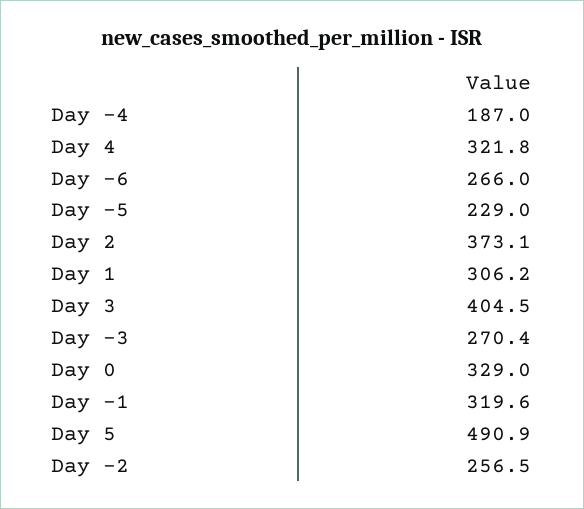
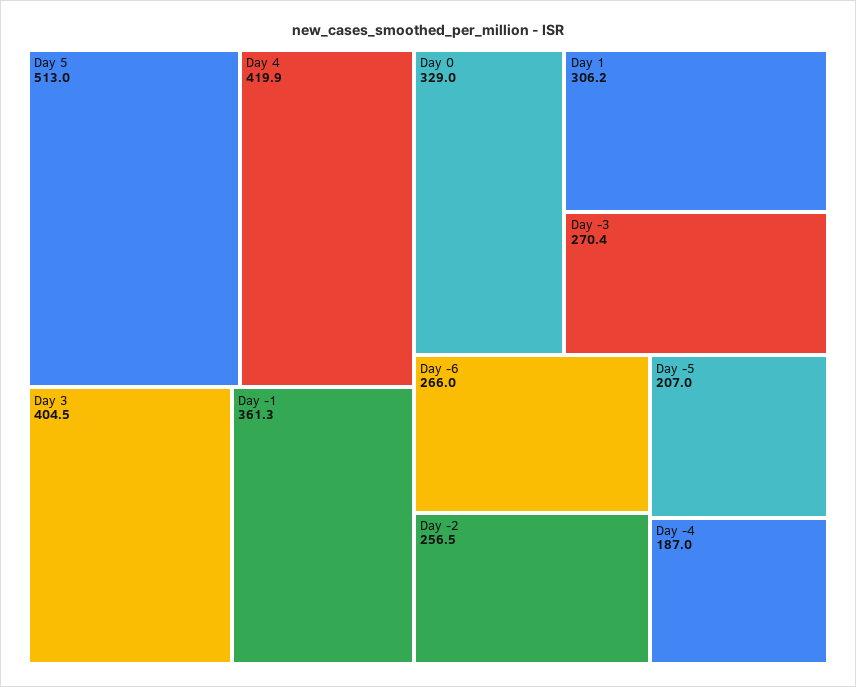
Day 4: 321.8 -> 419.9
Day -5: 229 -> 207
Day 2: 373.1 -> none
Day -1: 319.6 -> 361.3
Day 5: 490.9 -> 513

